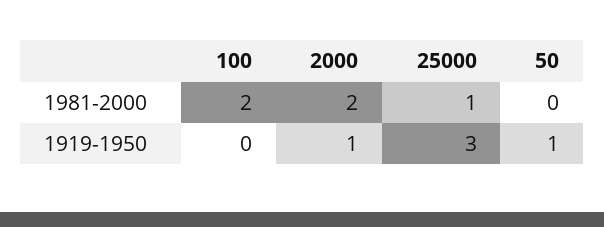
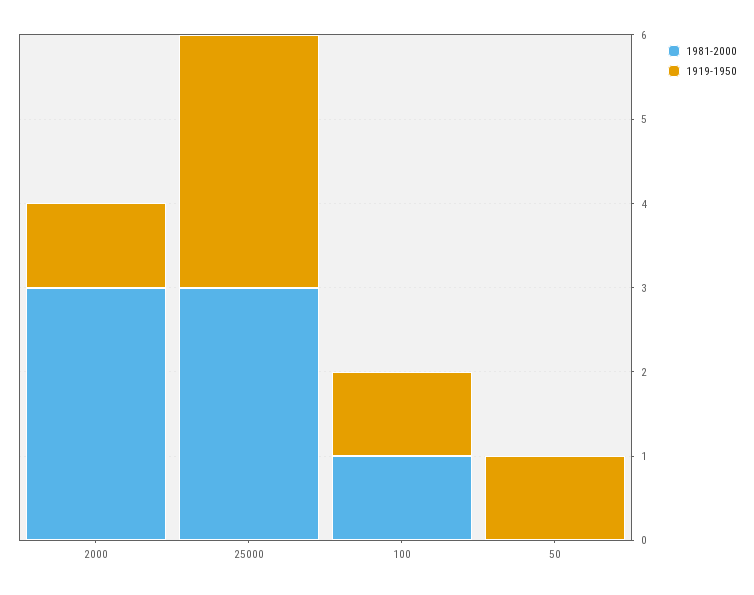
1981-2000, 100: 2 -> 1
1981-2000, 2000: 2 -> 3
1981-2000, 25000: 1 -> 3
1919-1950, 100: 0 -> 1

